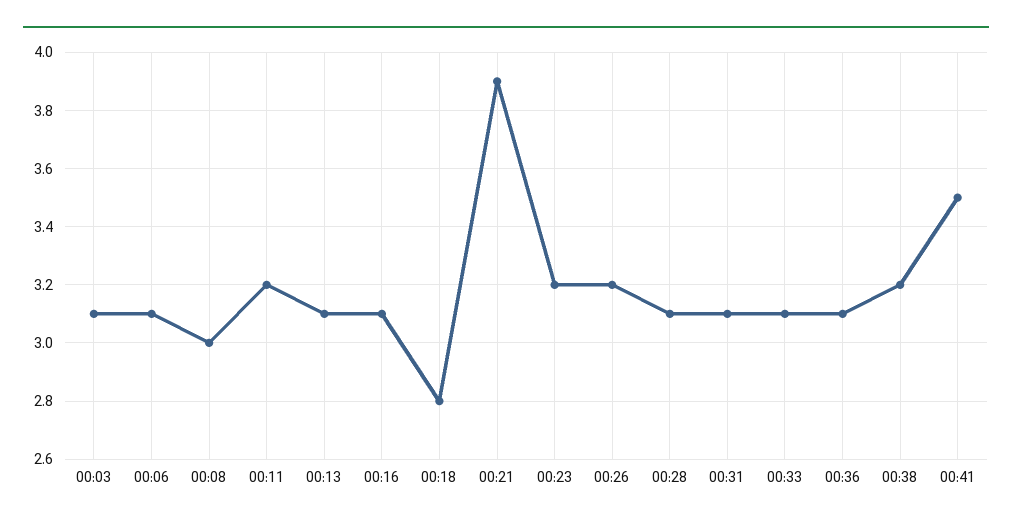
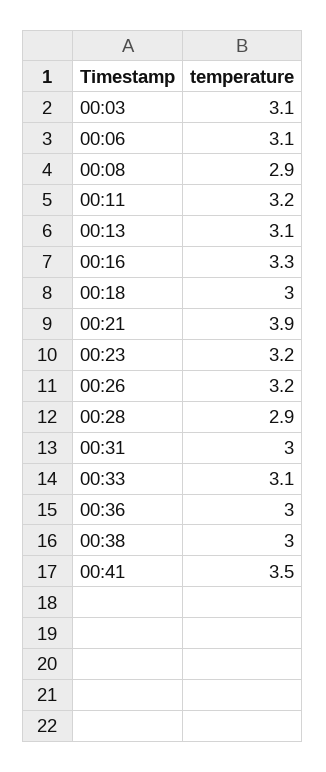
00:08: 3 -> 2.9
00:16: 3.1 -> 3.3
00:18: 2.8 -> 3
00:28: 3.1 -> 2.9
00:31: 3.1 -> 3
00:36: 3.1 -> 3
00:38: 3.2 -> 3

